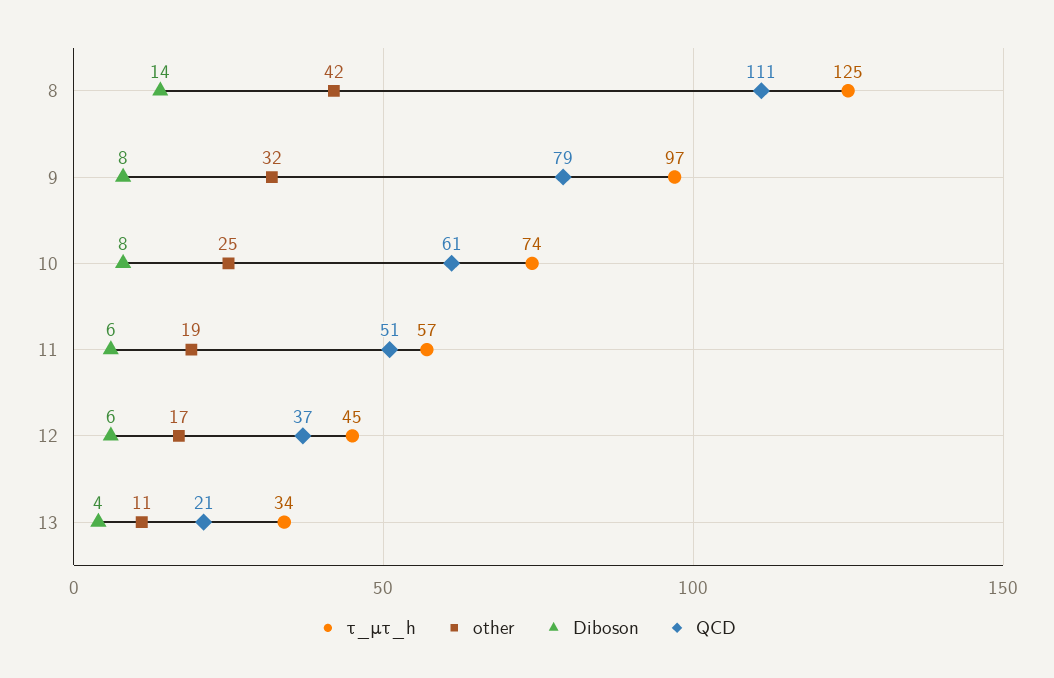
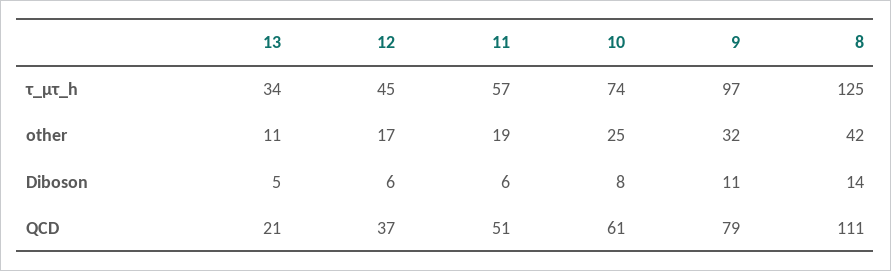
Diboson, 9: 8 -> 11
Diboson, 13: 4 -> 5

